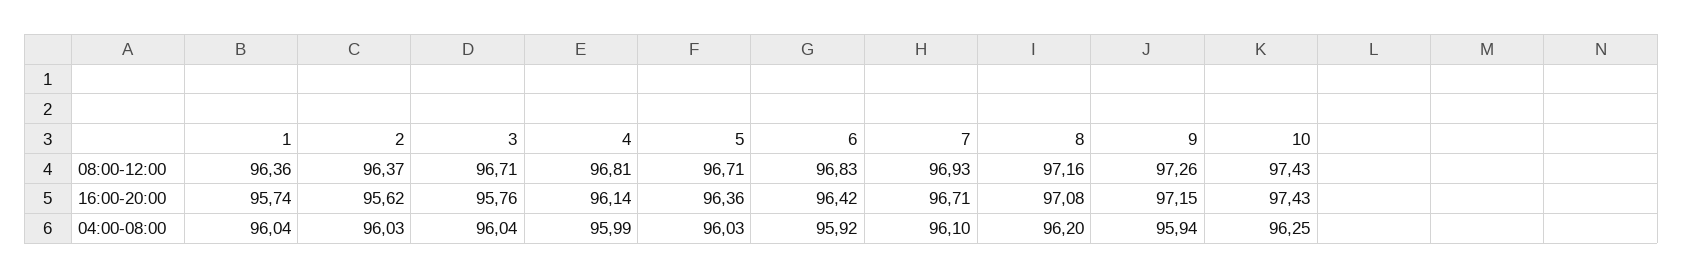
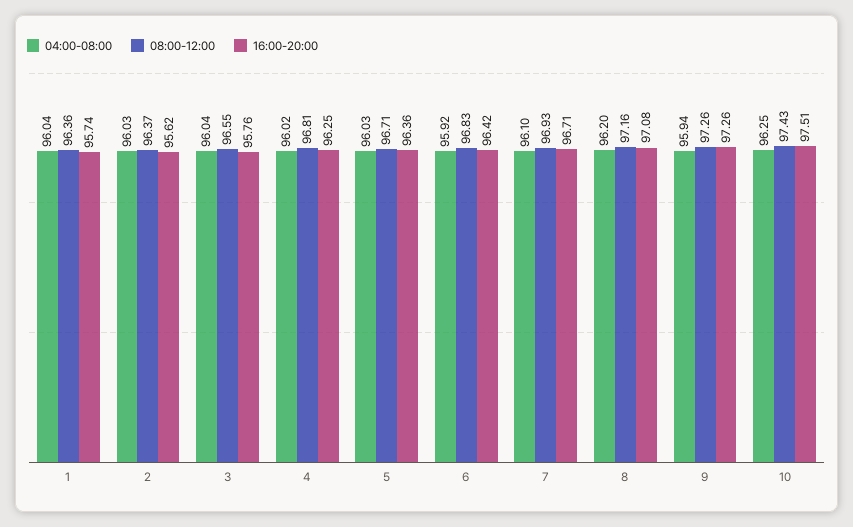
08:00-12:00, 3: 96.71 -> 96.55
16:00-20:00, 4: 96.14 -> 96.25
16:00-20:00, 9: 97.15 -> 97.26
16:00-20:00, 10: 97.43 -> 97.51
04:00-08:00, 4: 95.99 -> 96.02

